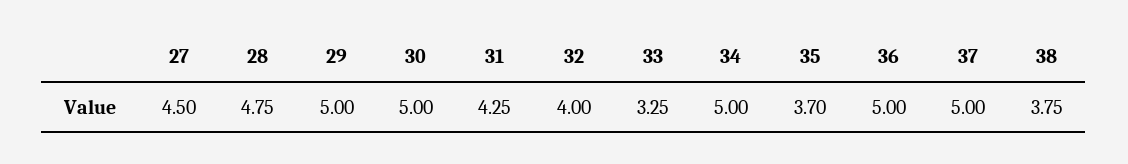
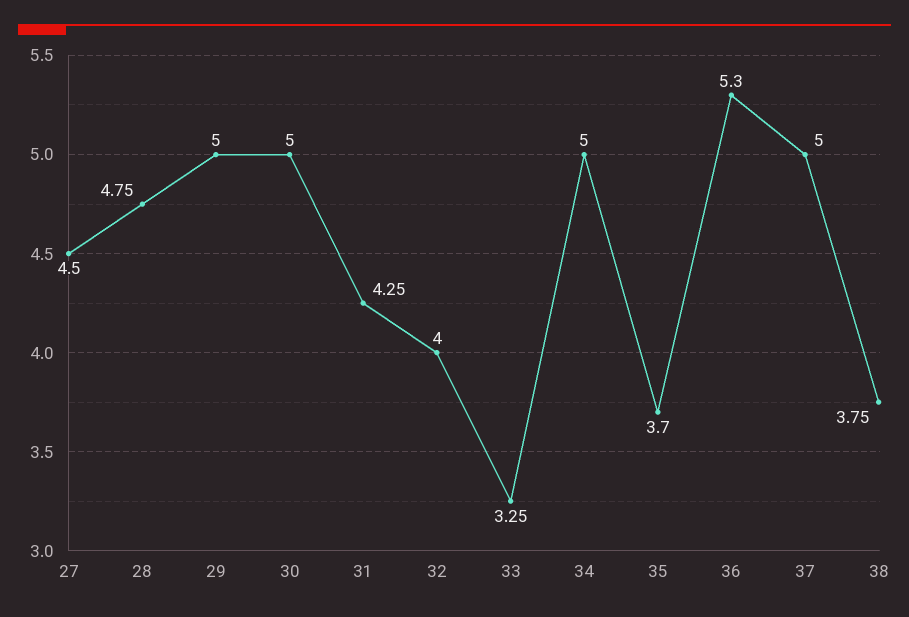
36: 5 -> 5.3

